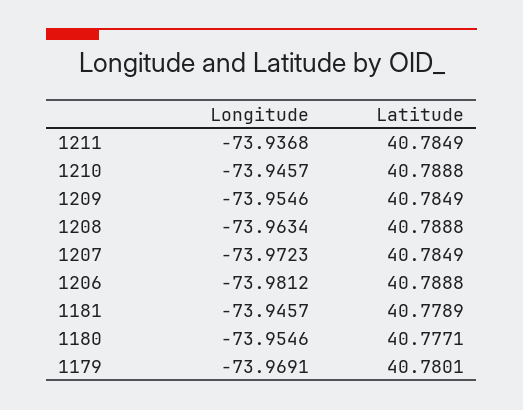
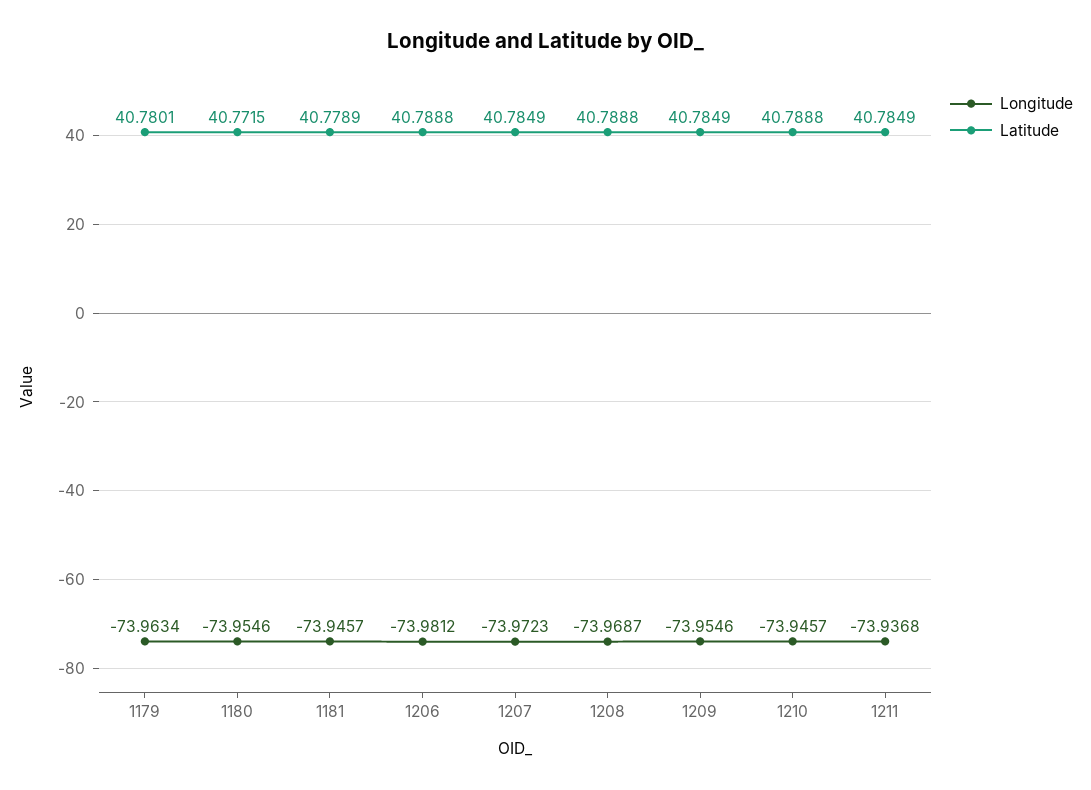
Longitude, 1208: -73.9634 -> -73.9687
Latitude, 1180: 40.7771 -> 40.7715
Longitude, 1179: -73.9691 -> -73.9634

